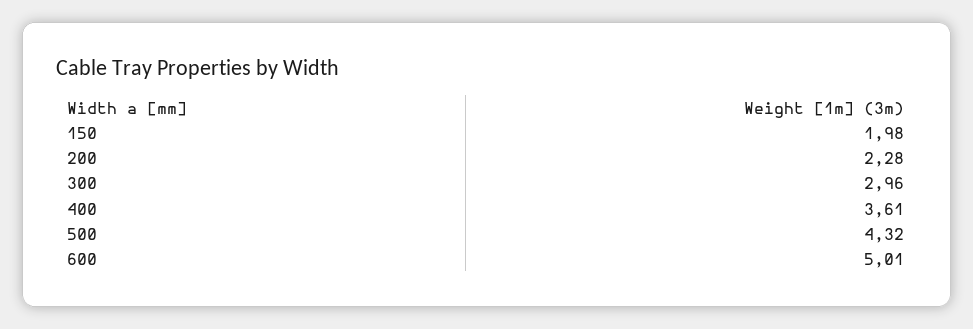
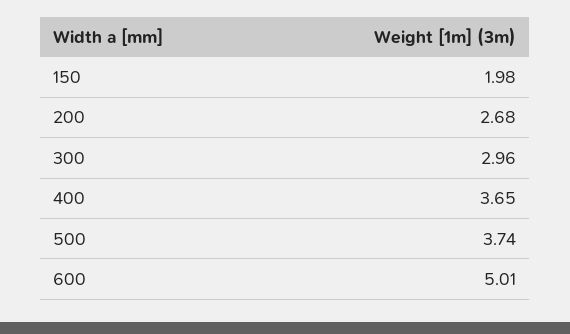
200: 2.28 -> 2.68
400: 3.61 -> 3.65
500: 4.32 -> 3.74

